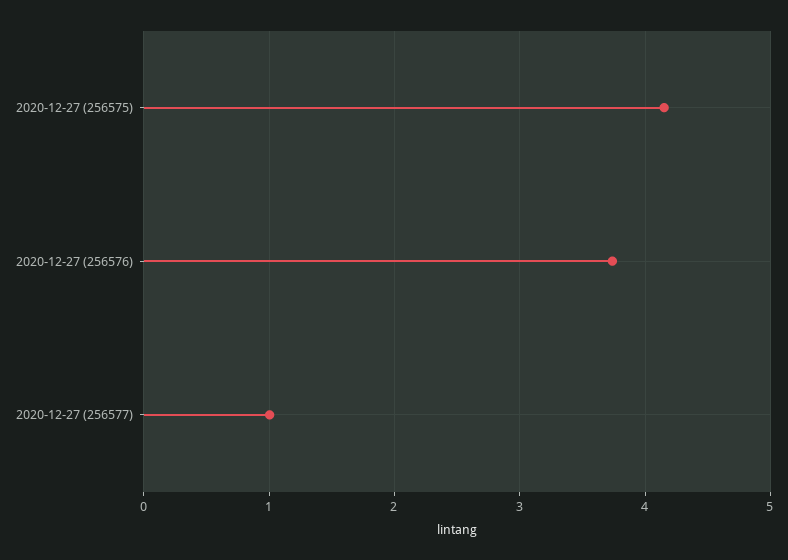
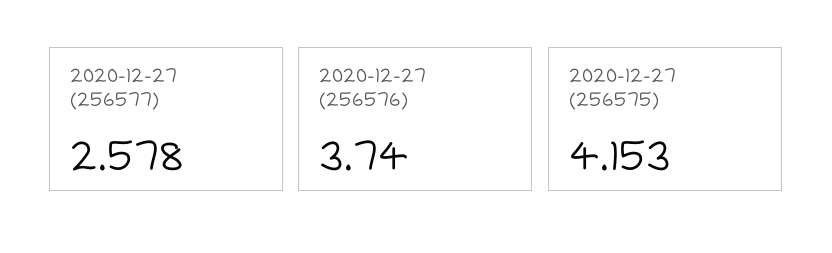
2020-12-27 (256577): 1 -> 2.578

